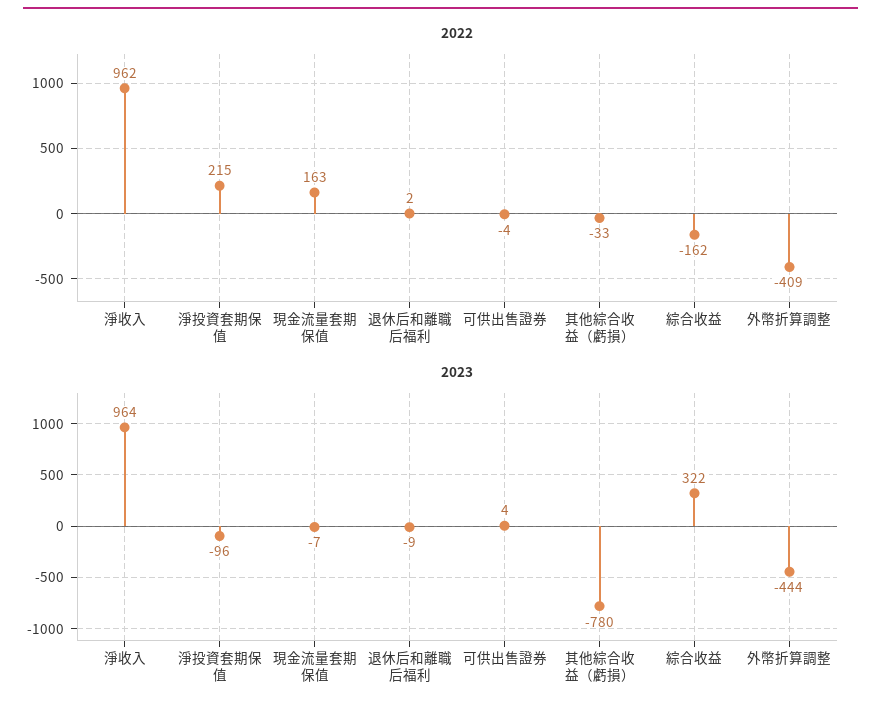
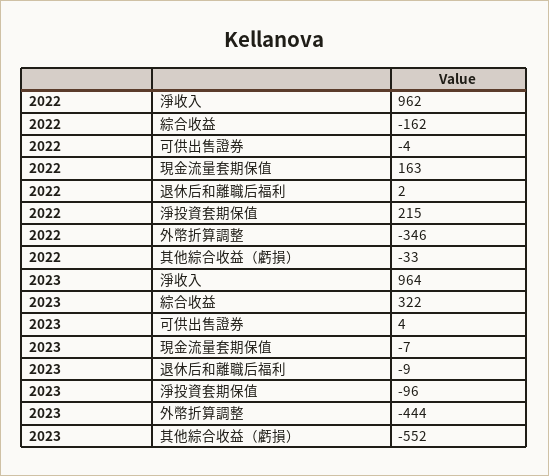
2022, 外幣折算調整: -409 -> -346
2023, 其他綜合收益（虧損）: -780 -> -552

